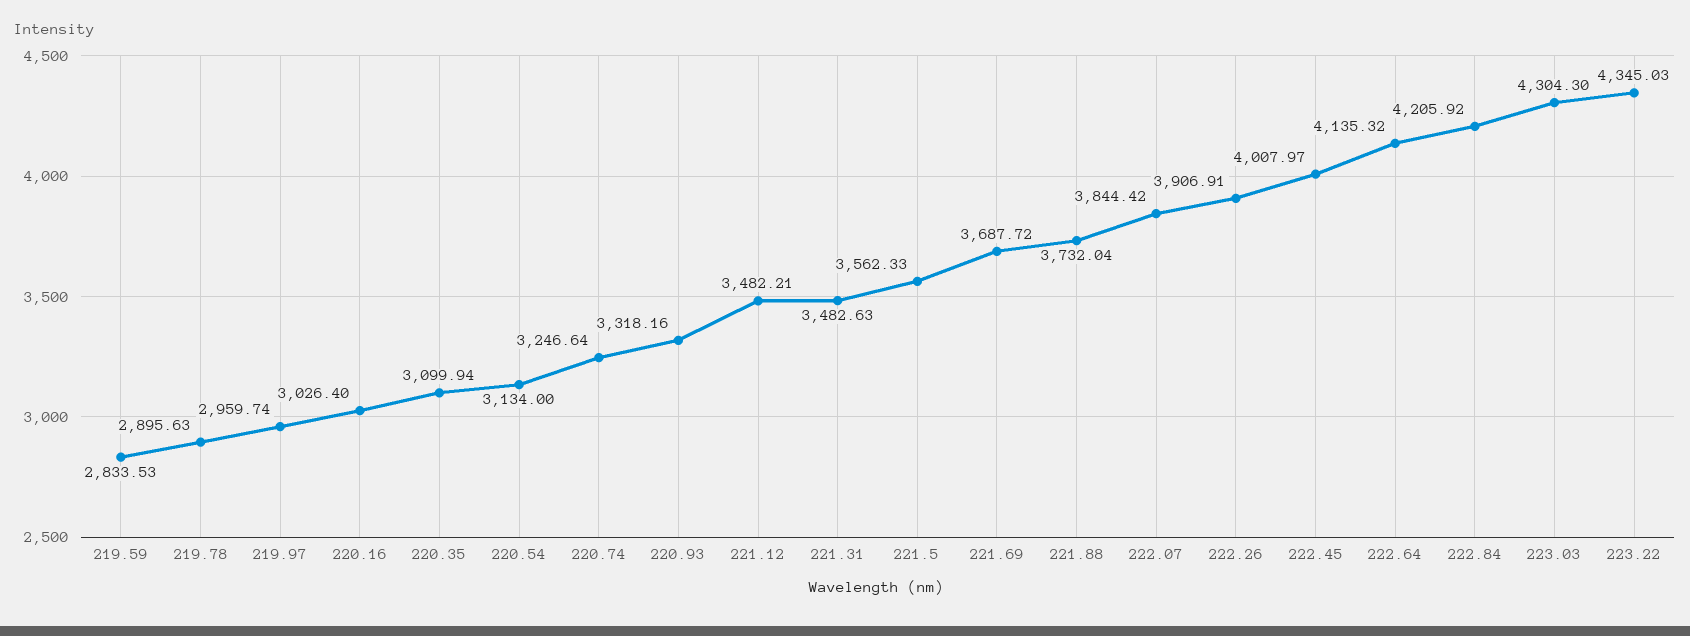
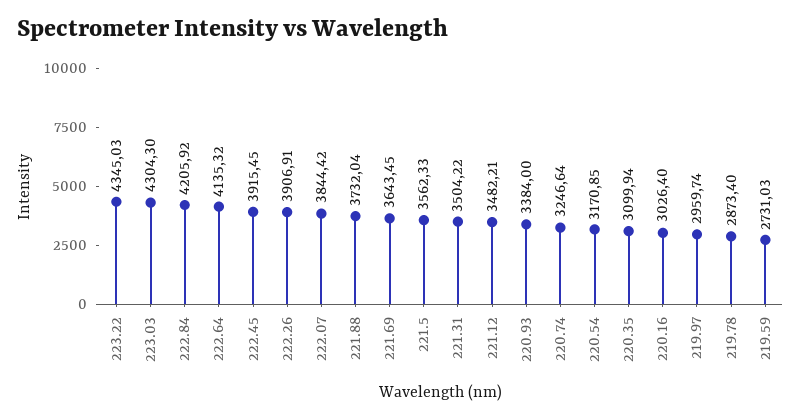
219.59: 2833.53 -> 2731.03
219.78: 2895.63 -> 2873.4
220.54: 3134 -> 3170.85
220.93: 3318.16 -> 3384
221.31: 3482.63 -> 3504.22
221.69: 3687.72 -> 3643.45
222.45: 4007.97 -> 3915.45

